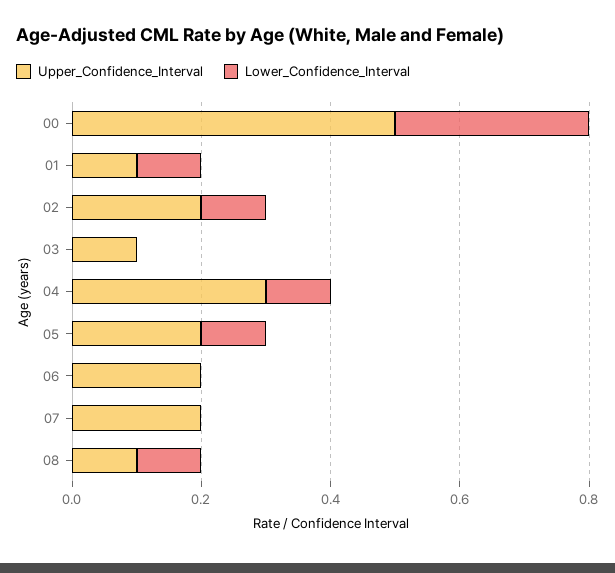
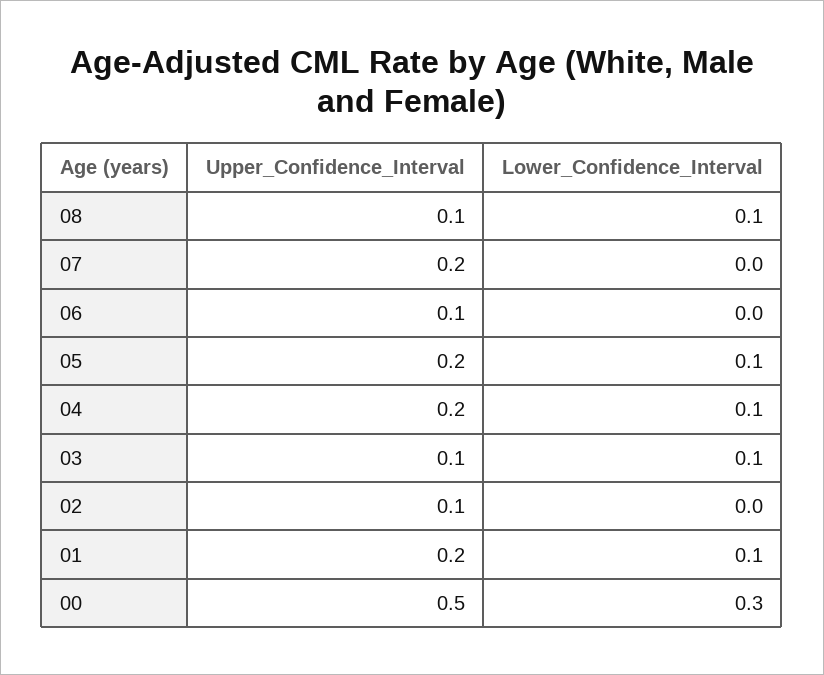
Upper_Confidence_Interval, 01: 0.1 -> 0.2
Upper_Confidence_Interval, 02: 0.2 -> 0.1
Lower_Confidence_Interval, 02: 0.1 -> 0
Lower_Confidence_Interval, 03: 0 -> 0.1
Upper_Confidence_Interval, 04: 0.3 -> 0.2
Upper_Confidence_Interval, 06: 0.2 -> 0.1

